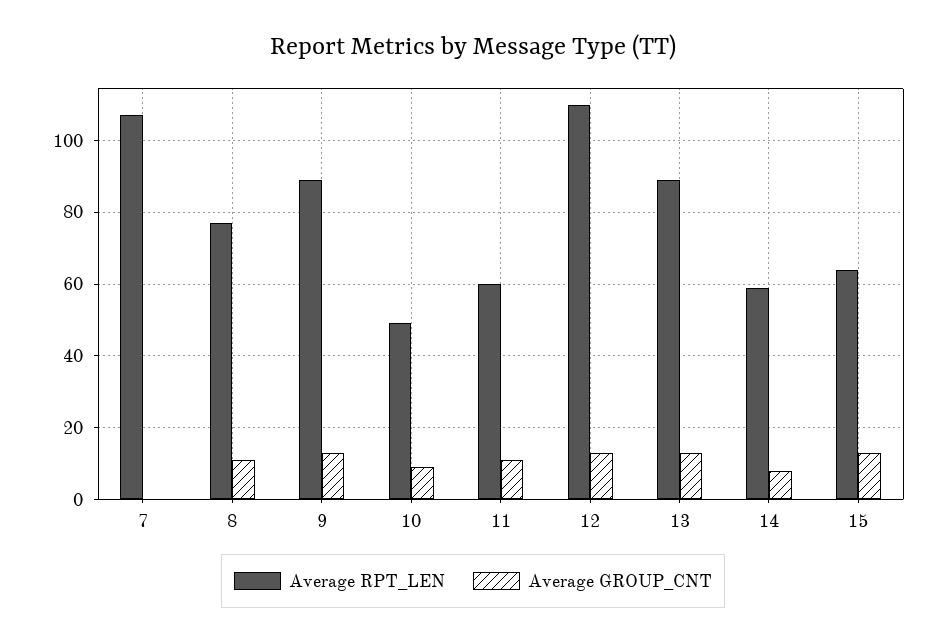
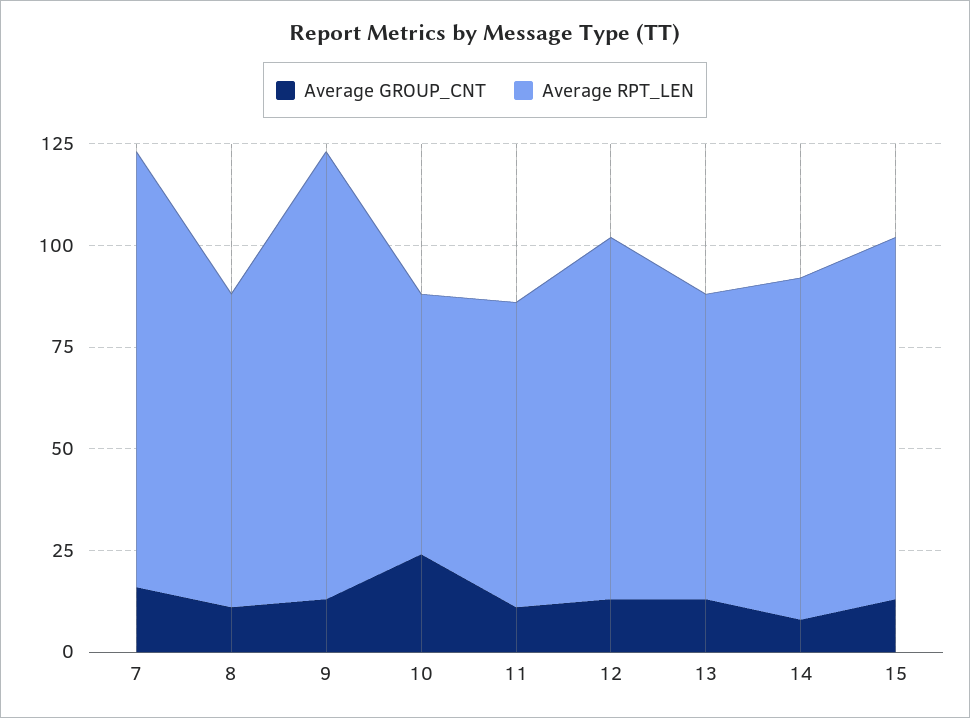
Average GROUP_CNT, 7: 0 -> 15
Average RPT_LEN, 9: 90 -> 110
Average RPT_LEN, 10: 50 -> 65
Average GROUP_CNT, 10: 10 -> 25
Average RPT_LEN, 11: 60 -> 75
Average RPT_LEN, 12: 110 -> 90
Average RPT_LEN, 13: 90 -> 75
Average RPT_LEN, 14: 60 -> 85
Average RPT_LEN, 15: 65 -> 90

